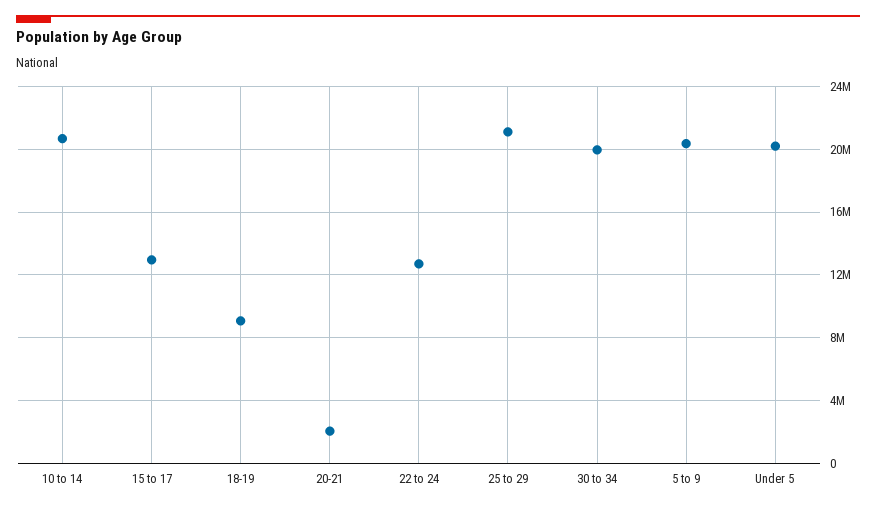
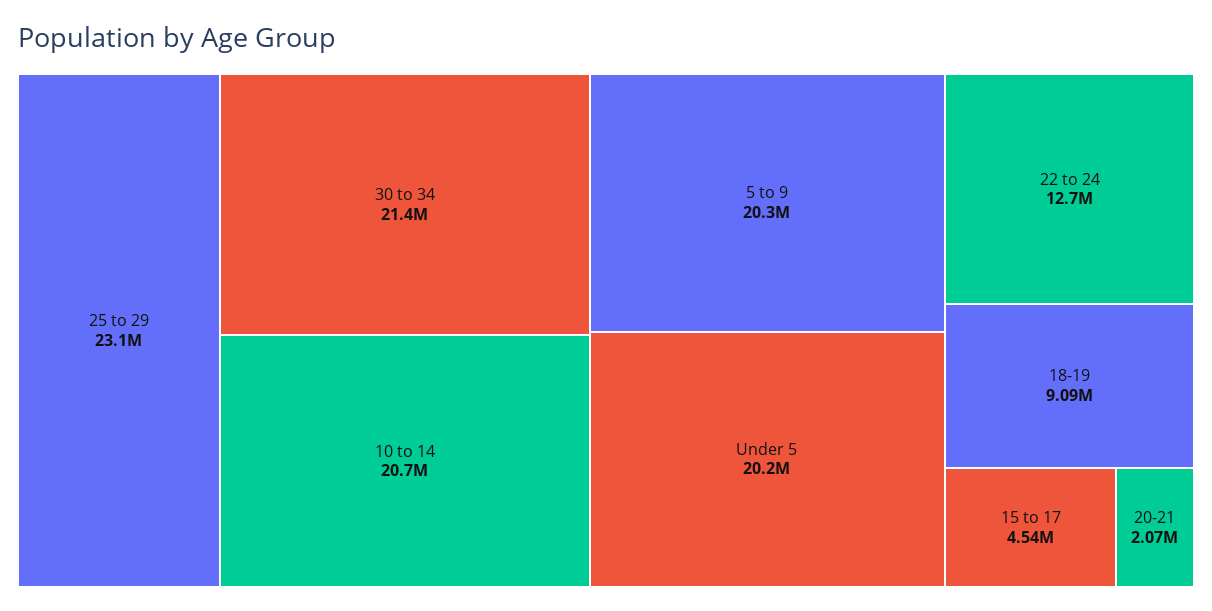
15 to 17: 13000000 -> 4540000
25 to 29: 21000000 -> 23100000
30 to 34: 20000000 -> 21400000

